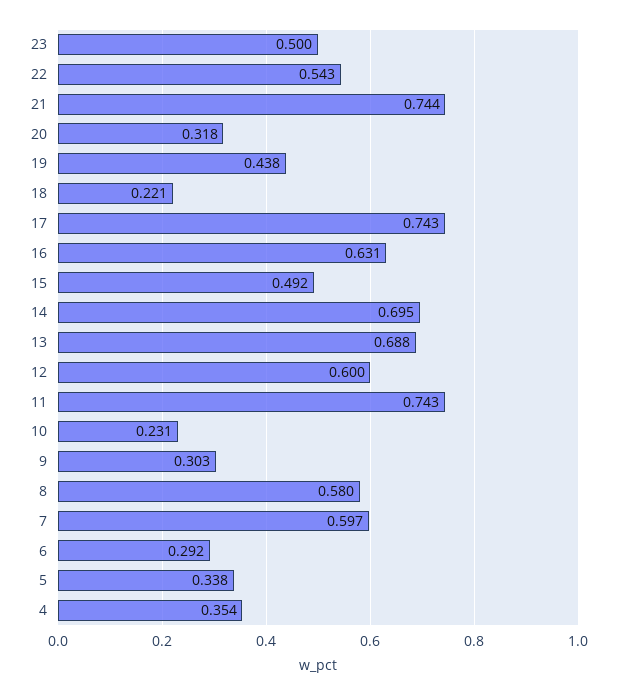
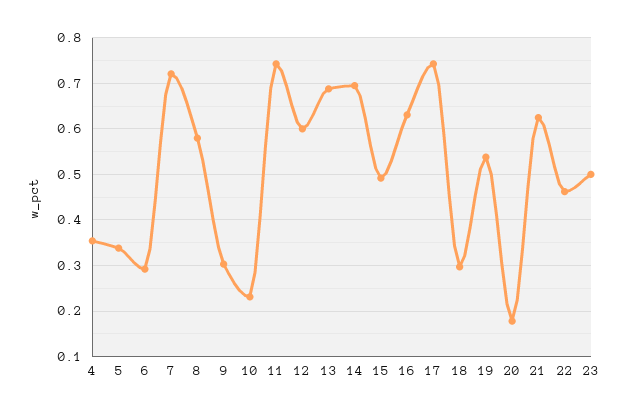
22: 0.543 -> 0.46
21: 0.744 -> 0.62
20: 0.318 -> 0.18
19: 0.438 -> 0.54
18: 0.221 -> 0.3
7: 0.597 -> 0.72

